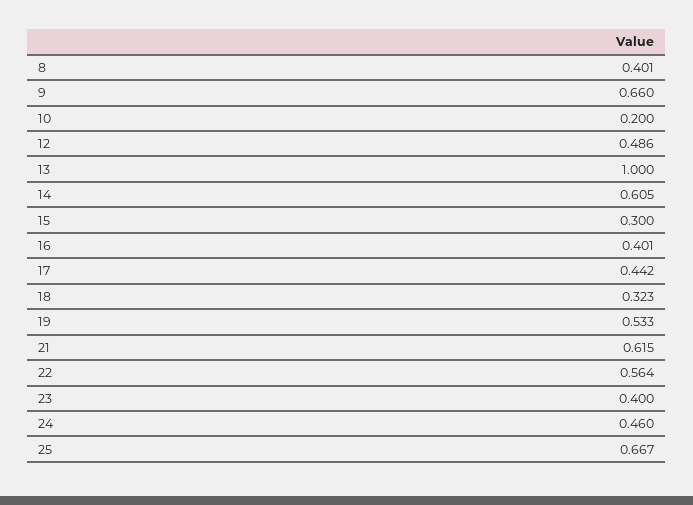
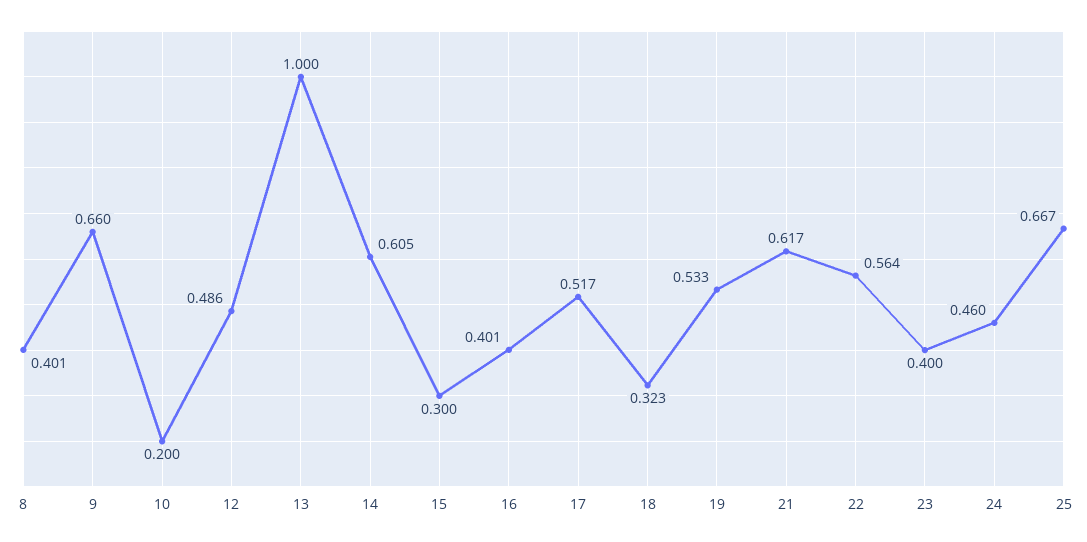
17: 0.442 -> 0.517
21: 0.615 -> 0.617

